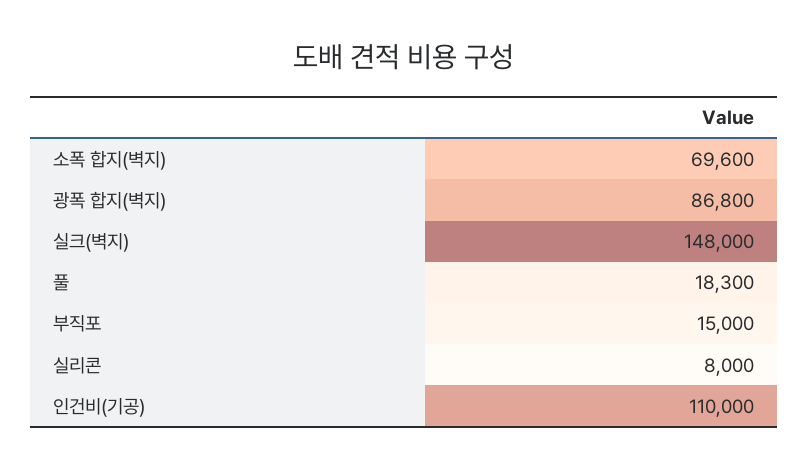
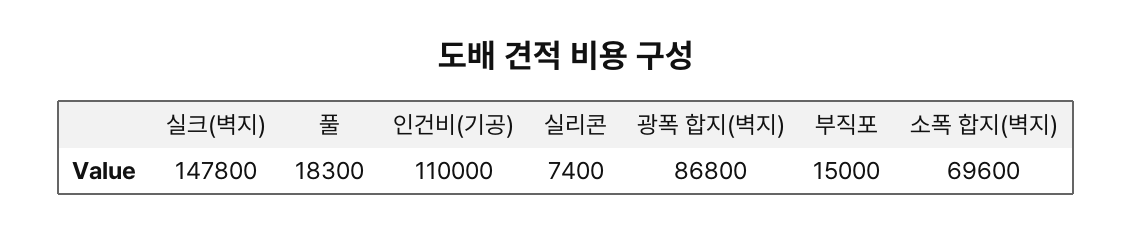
실크(벽지): 148000 -> 147800
실리콘: 8000 -> 7400

